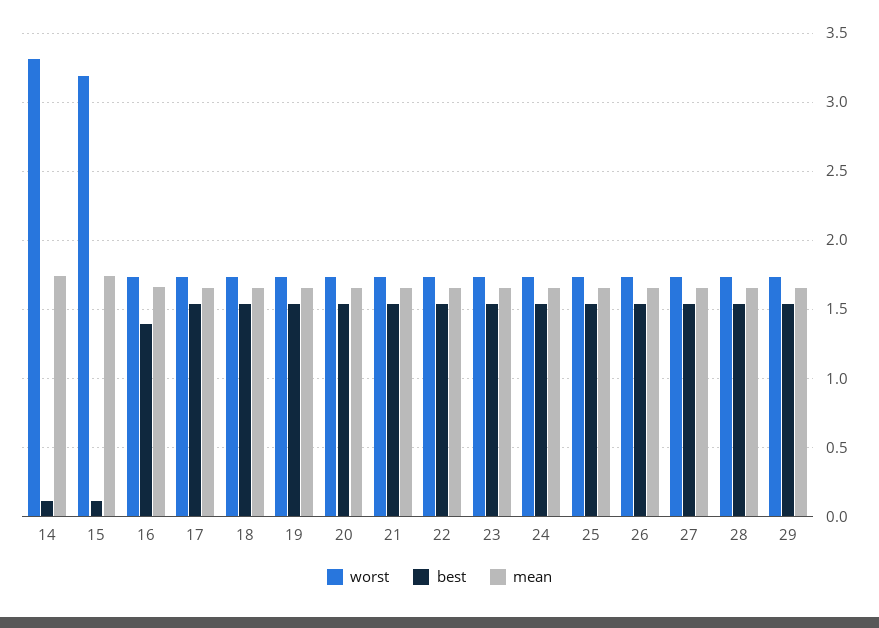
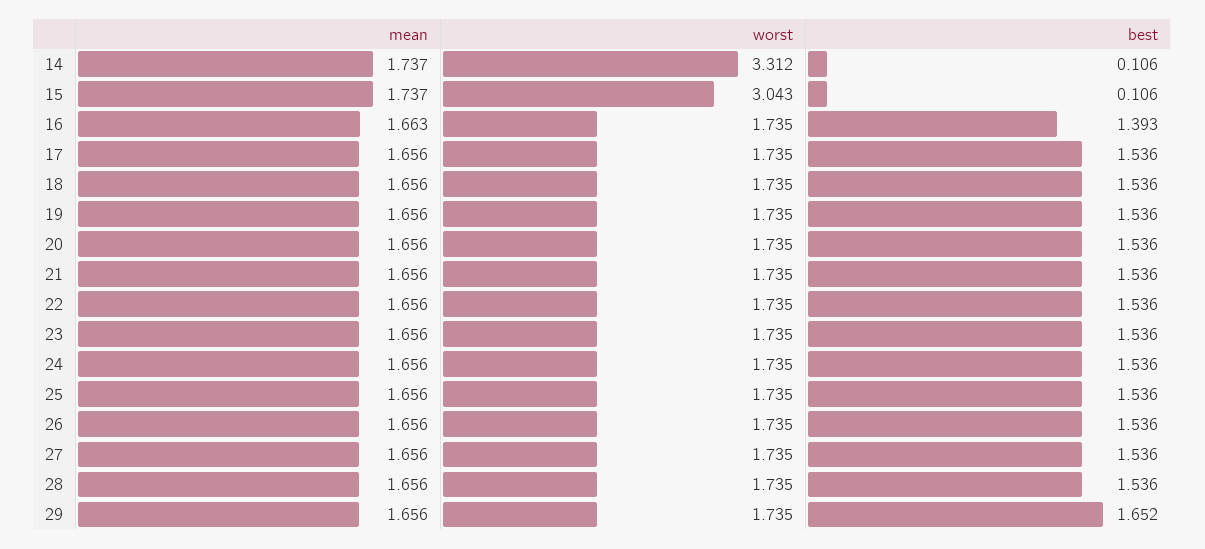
worst, 15: 3.2 -> 3.043
best, 29: 1.55 -> 1.652

